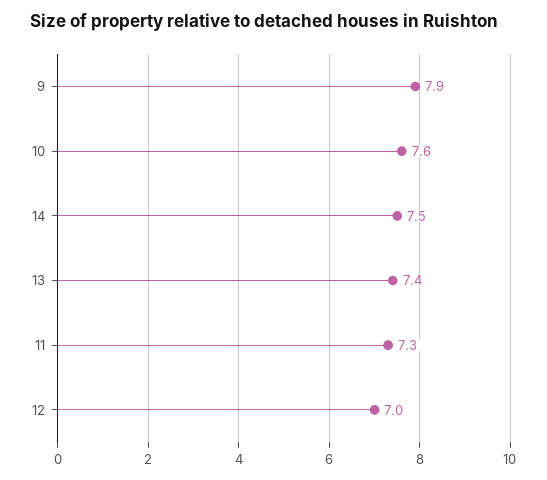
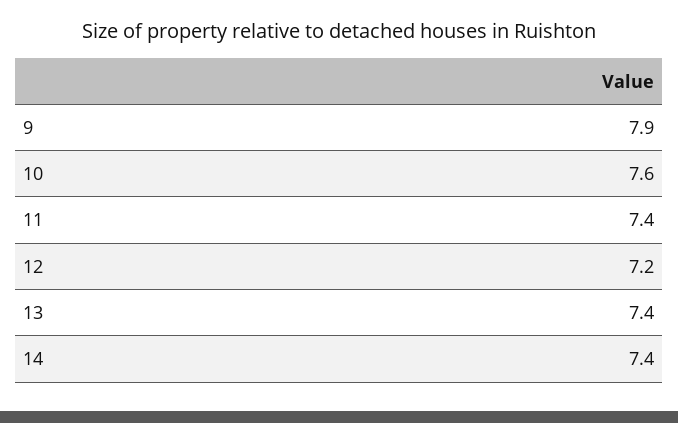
14: 7.5 -> 7.4
11: 7.3 -> 7.4
12: 7 -> 7.2

